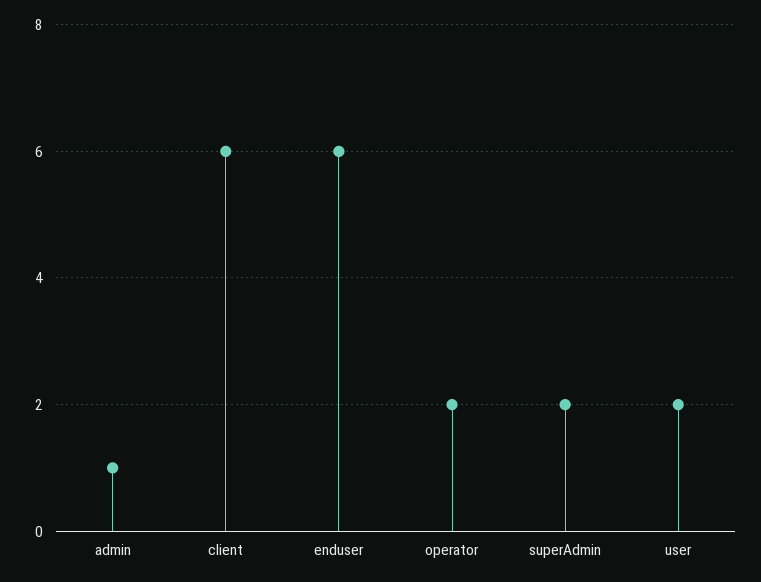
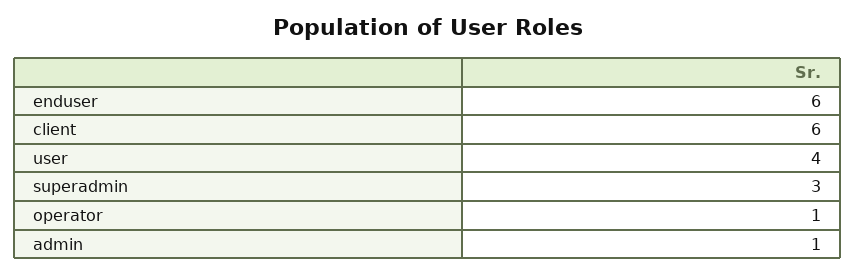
operator: 2 -> 1
superAdmin: 2 -> 3
user: 2 -> 4

